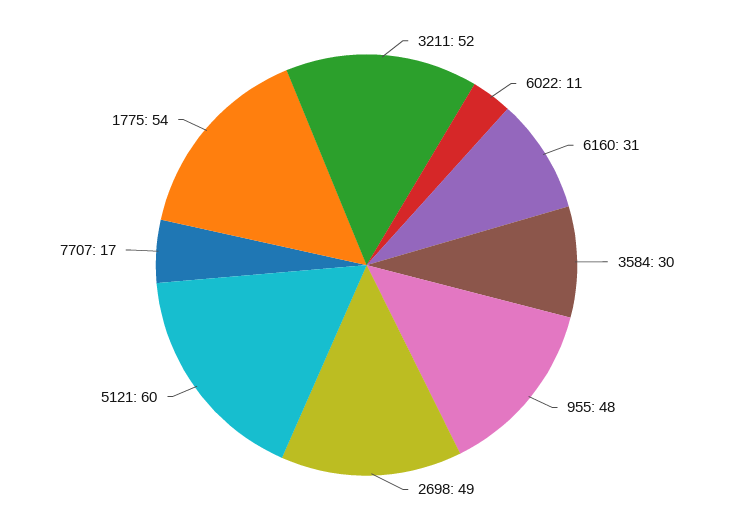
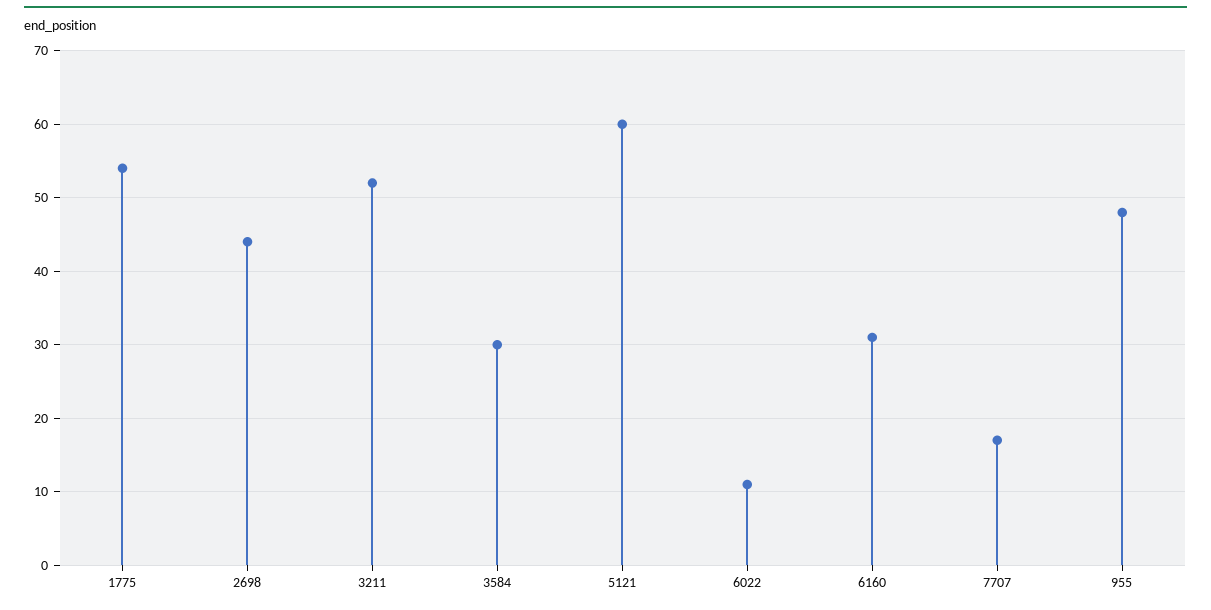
2698: 49 -> 44

